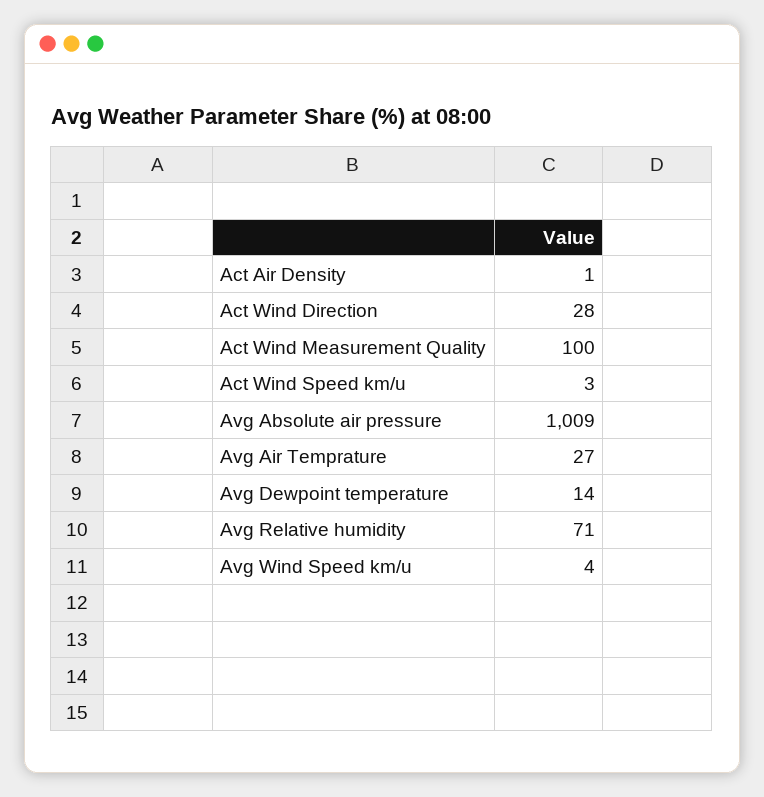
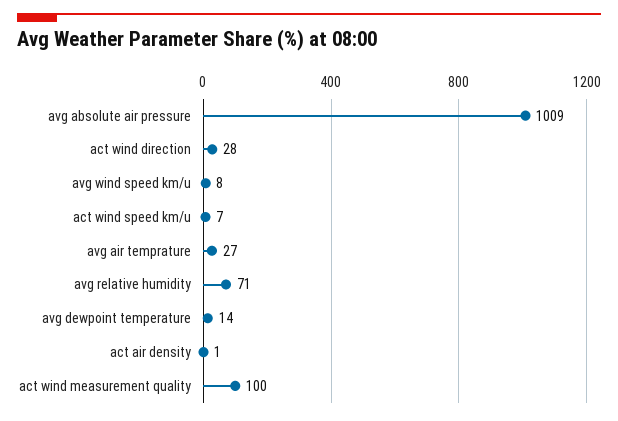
Act Wind Speed km/u: 3 -> 7
Avg Wind Speed km/u: 4 -> 8

